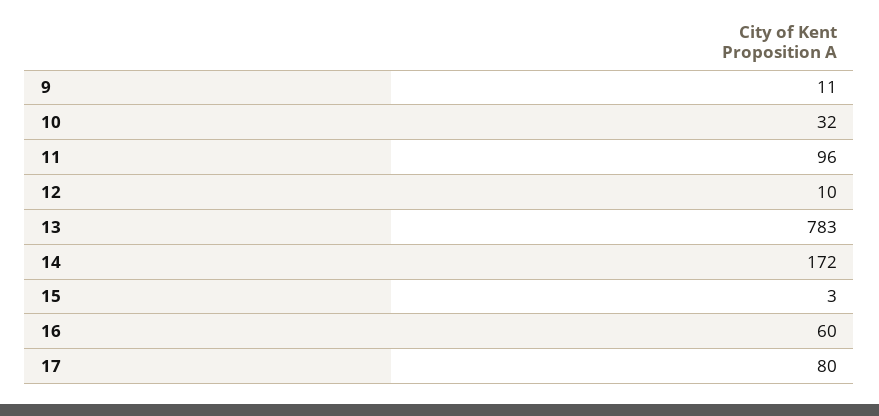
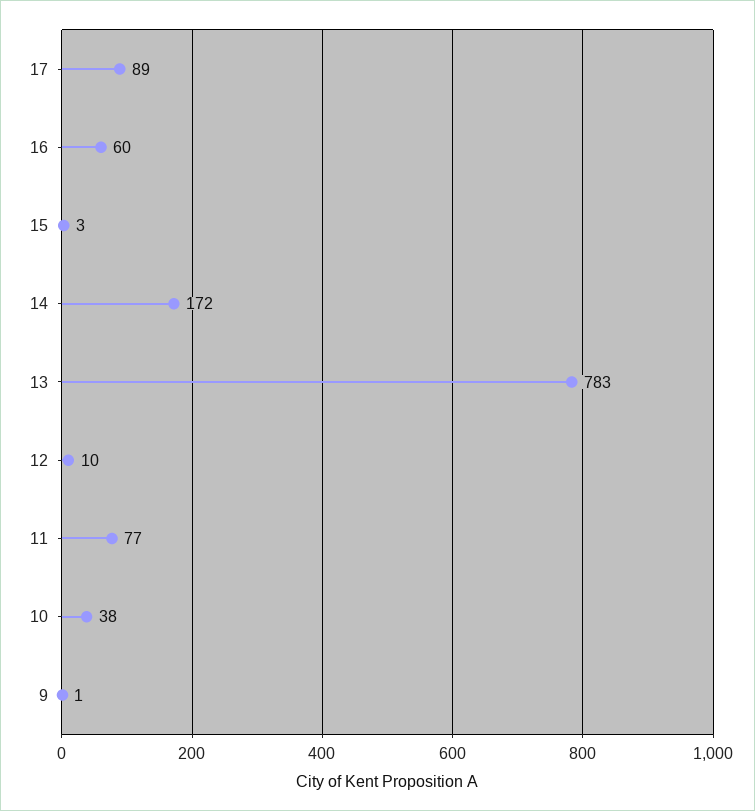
9: 11 -> 1
10: 32 -> 38
11: 96 -> 77
17: 80 -> 89

